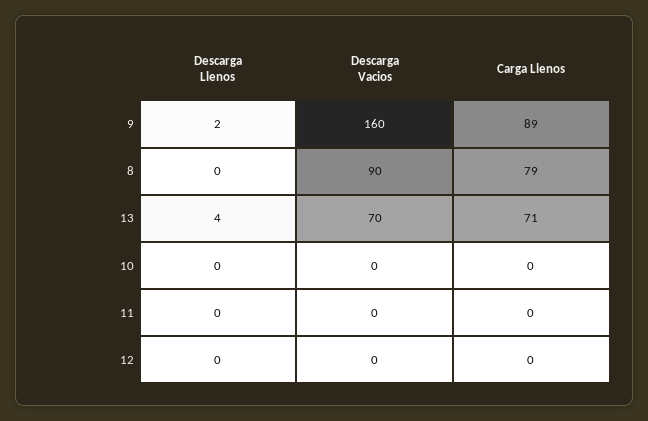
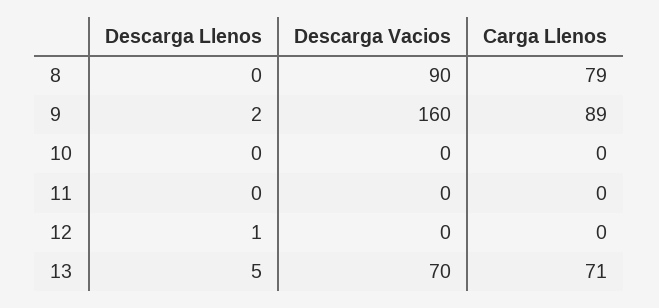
Descarga Llenos, 13: 4 -> 5
Descarga Llenos, 12: 0 -> 1

